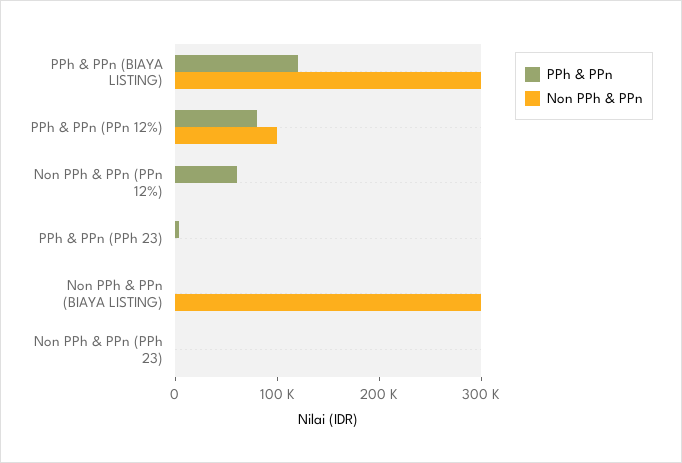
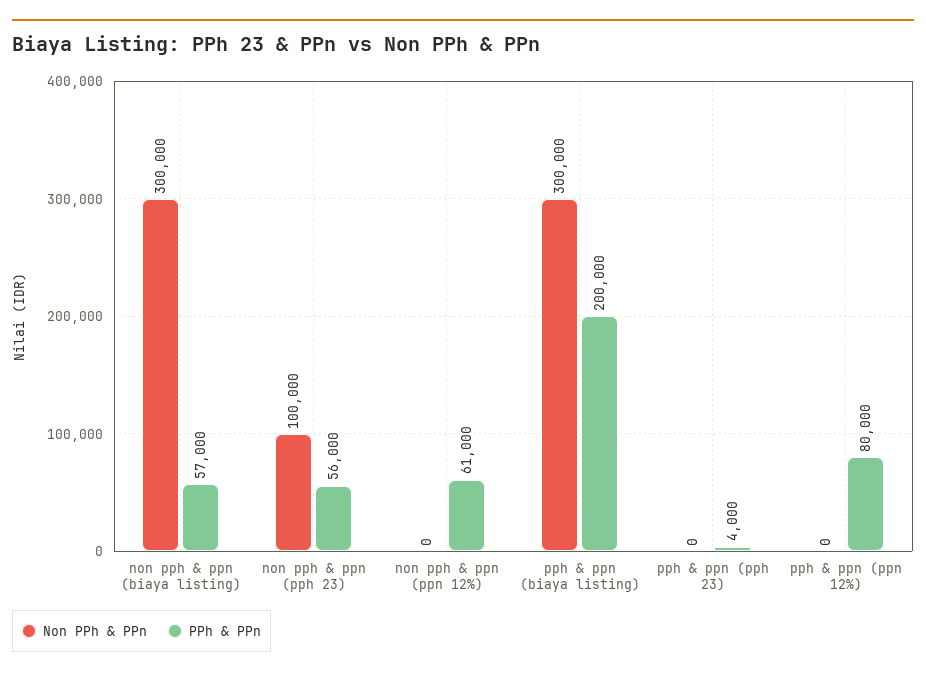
PPh & PPn, PPh & PPn (BIAYA LISTING): 120000 -> 200000
Non PPh & PPn, PPh & PPn (PPn 12%): 100000 -> 0
PPh & PPn, Non PPh & PPn (BIAYA LISTING): 0 -> 57000
PPh & PPn, Non PPh & PPn (PPh 23): 0 -> 56000
Non PPh & PPn, Non PPh & PPn (PPh 23): 0 -> 100000

